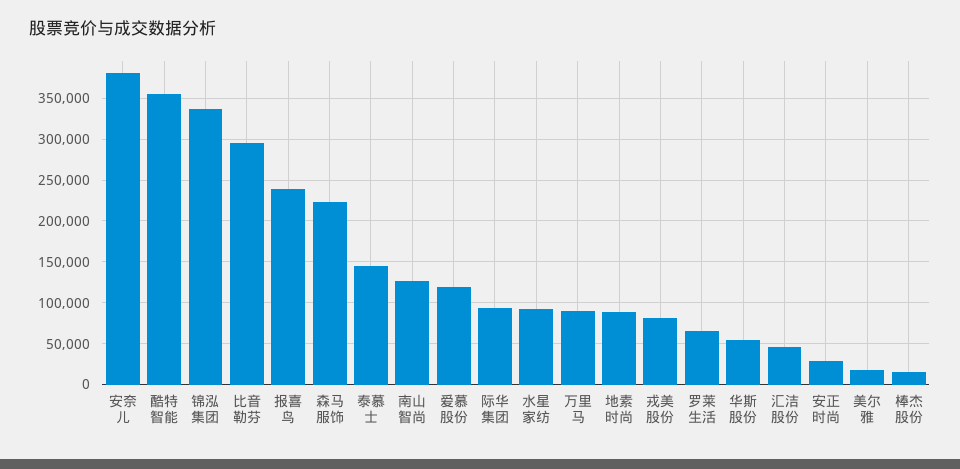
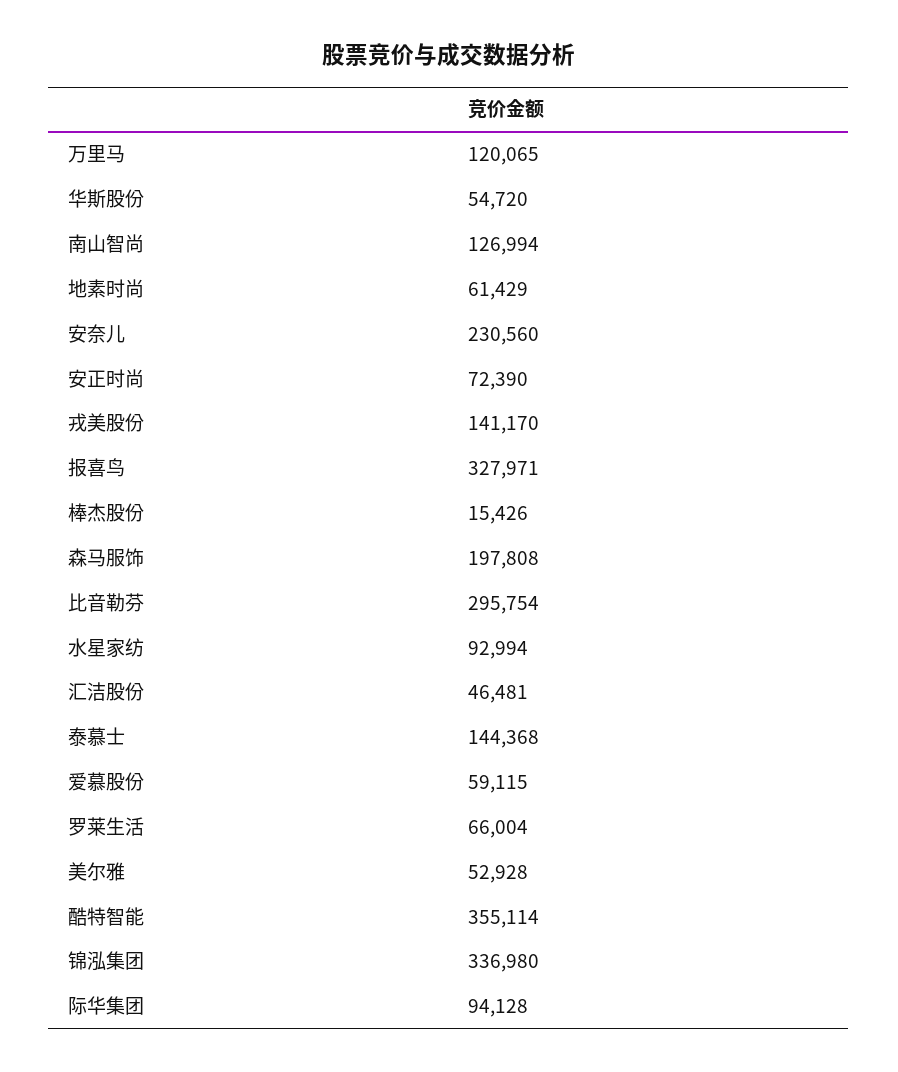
安奈儿: 380000 -> 230560
报喜鸟: 240000 -> 327971
森马服饰: 220000 -> 197808
爱慕股份: 120000 -> 59115
万里马: 90000 -> 120065
地素时尚: 90000 -> 61429
戎美股份: 80000 -> 141170
安正时尚: 30000 -> 72390
美尔雅: 20000 -> 52928

